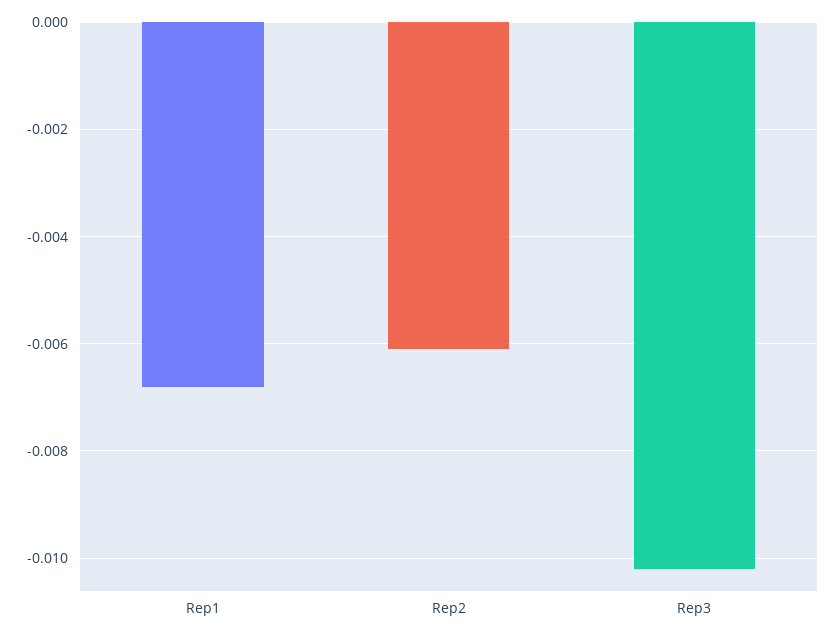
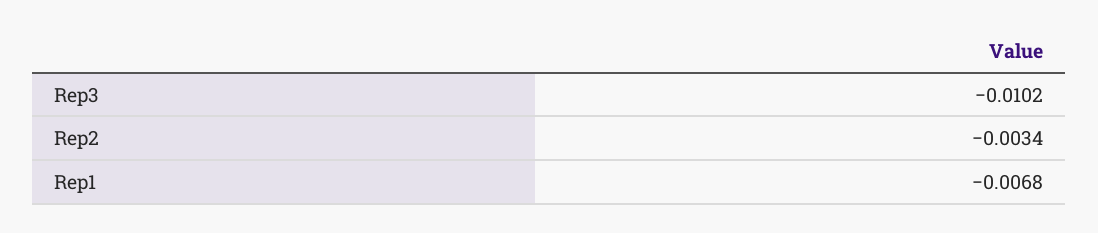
Rep2: -0.006 -> -0.0034

